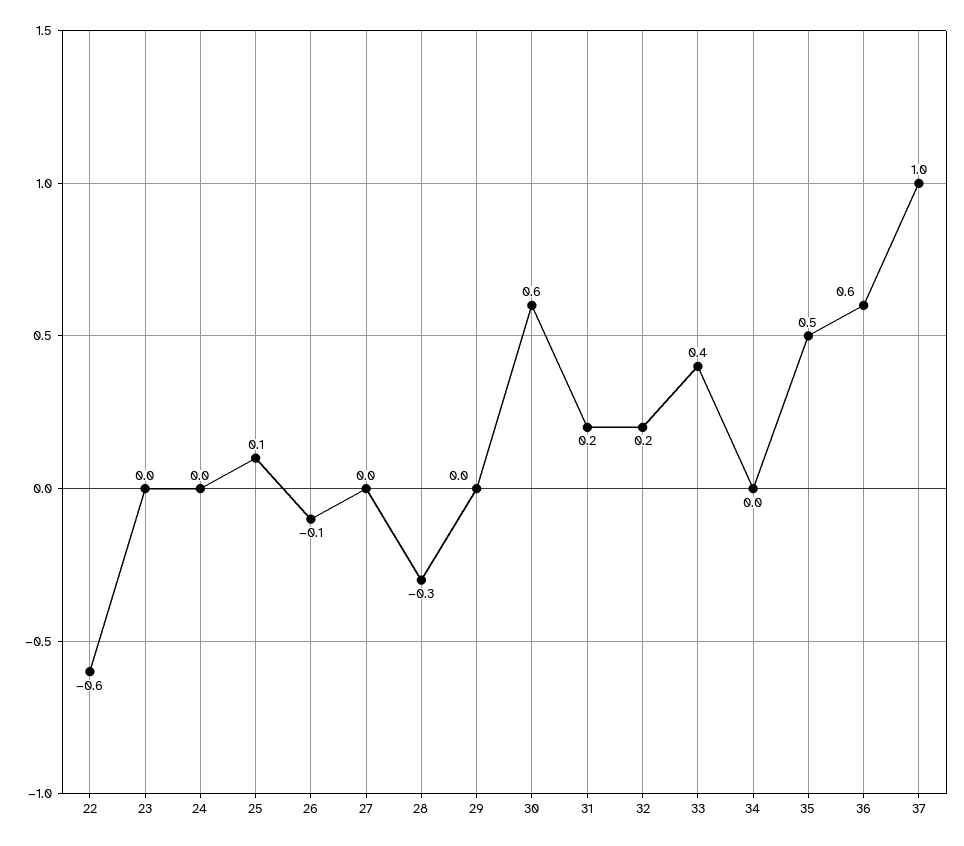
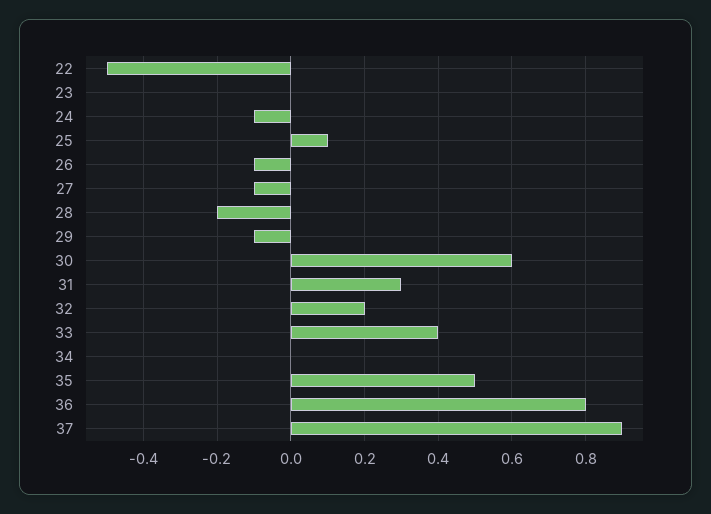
22: -0.6 -> -0.5
24: 0 -> -0.1
27: 0 -> -0.1
28: -0.3 -> -0.2
29: 0 -> -0.1
31: 0.2 -> 0.3
36: 0.6 -> 0.8
37: 1 -> 0.9

